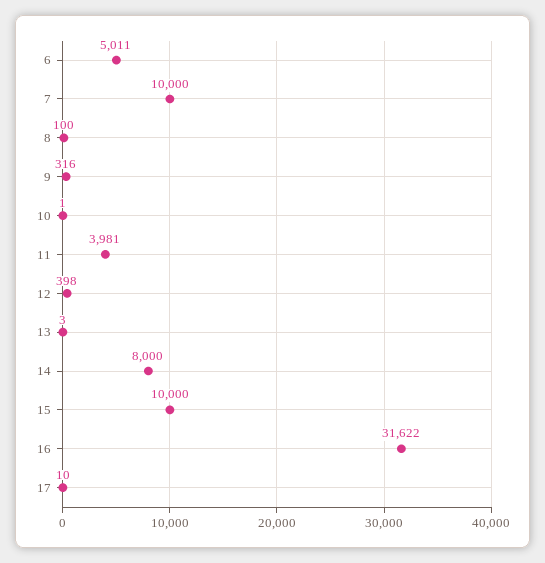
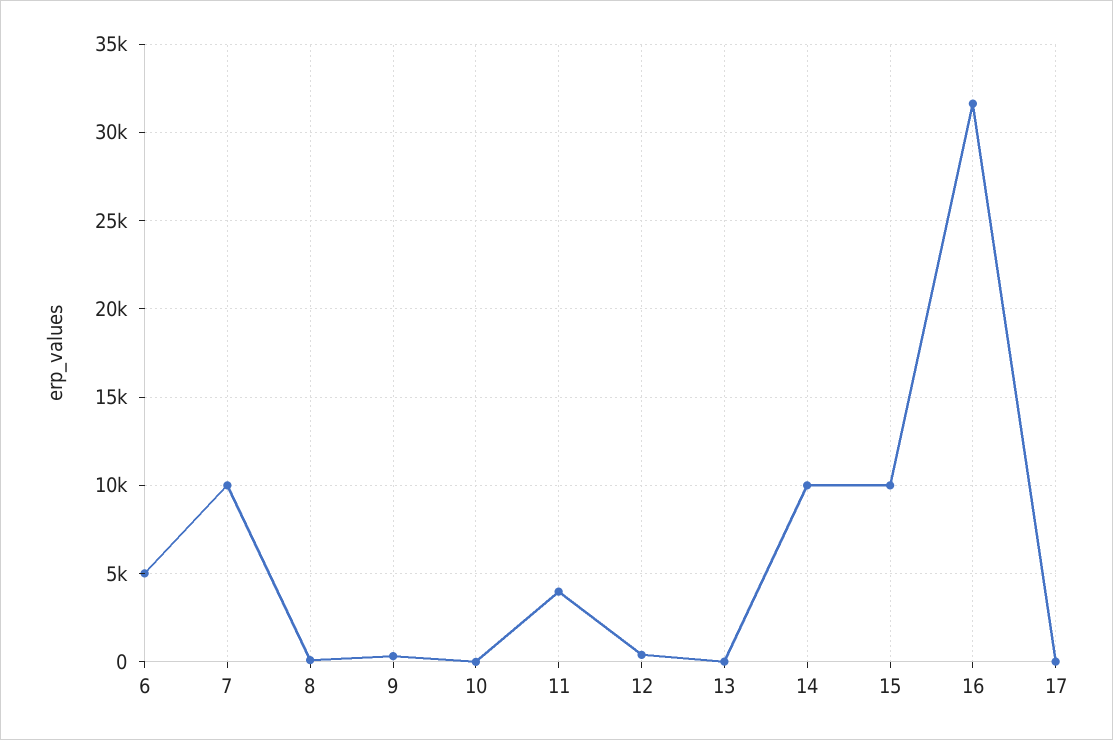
14: 8000 -> 10000

